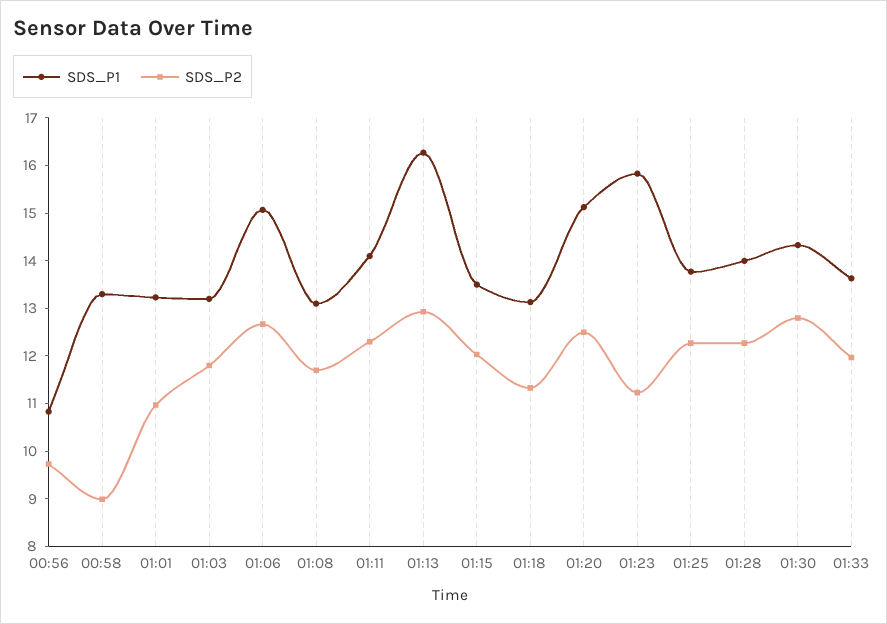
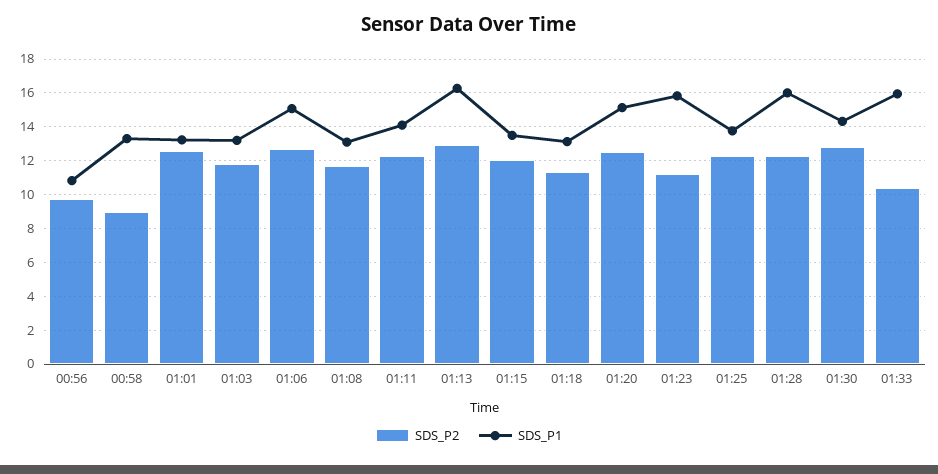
SDS_P2, 01:01: 11 -> 12.5
SDS_P1, 01:28: 14 -> 16
SDS_P1, 01:33: 13.6 -> 16
SDS_P2, 01:33: 12 -> 10.5

